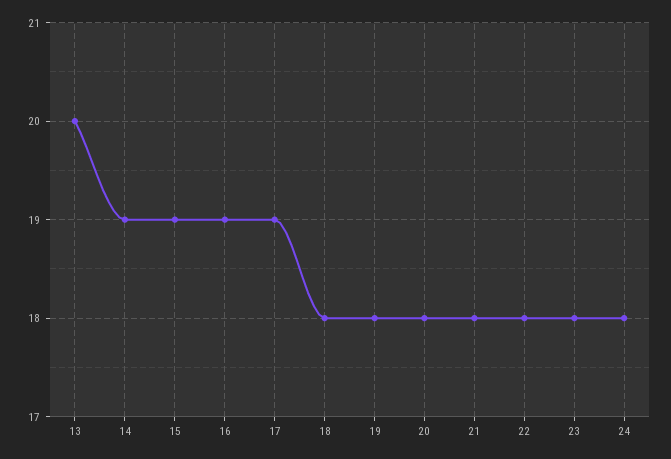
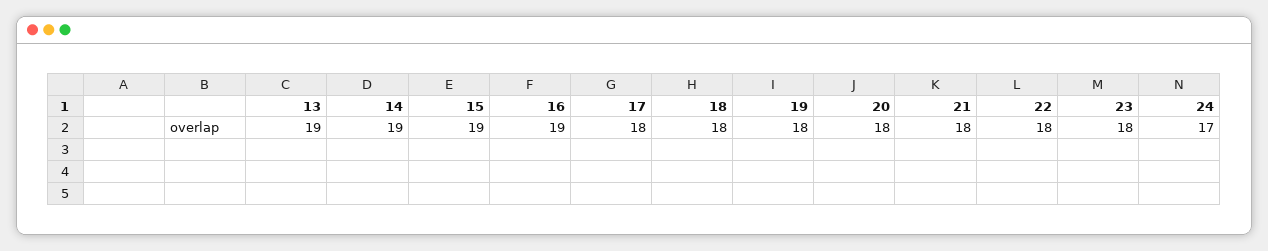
13: 20 -> 19
17: 19 -> 18
24: 18 -> 17

